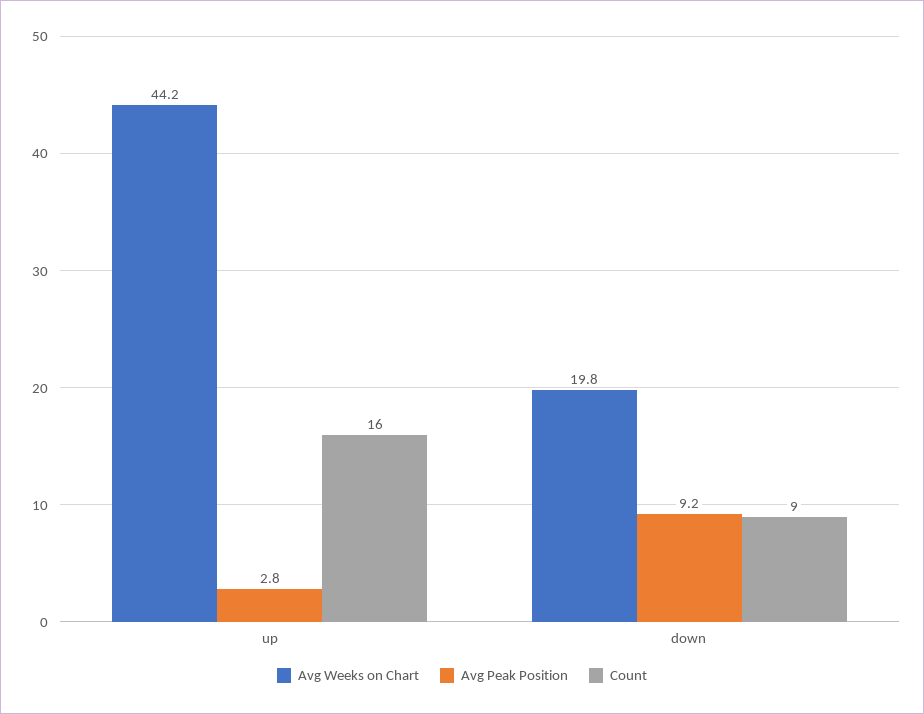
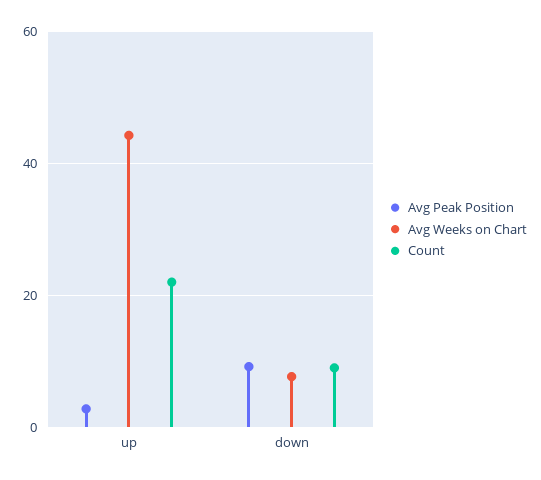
Count, up: 16 -> 22
Avg Weeks on Chart, down: 19.8 -> 8

